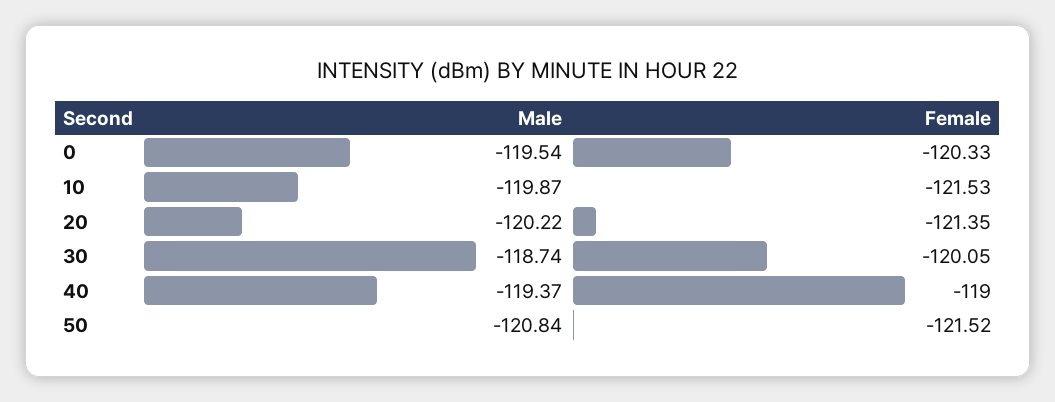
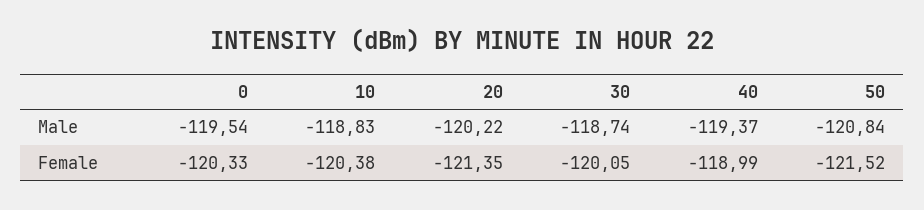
Male, 10: -119.87 -> -118.83
Female, 10: -121.53 -> -120.38
Female, 40: -119 -> -118.99

